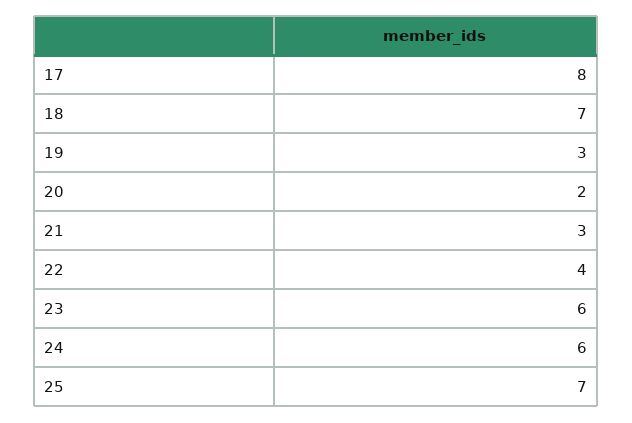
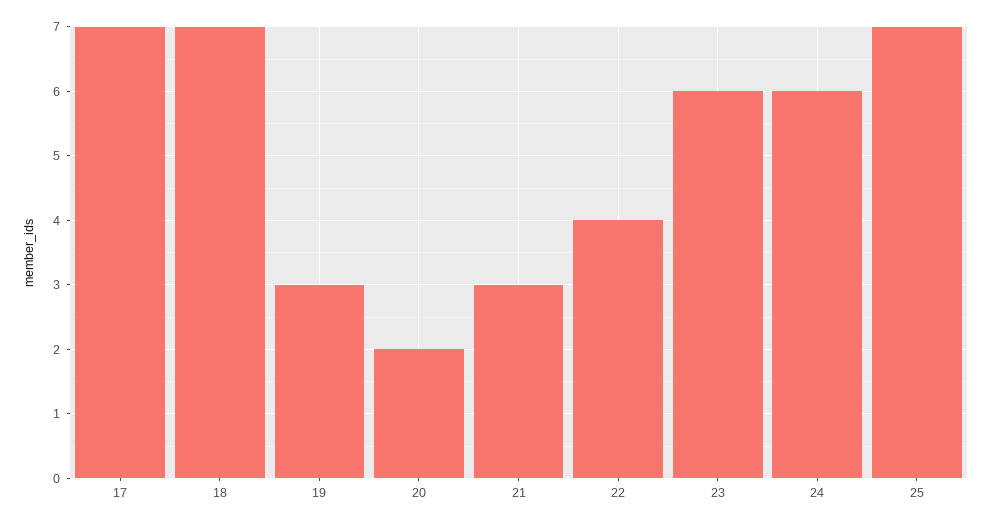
17: 8 -> 7

